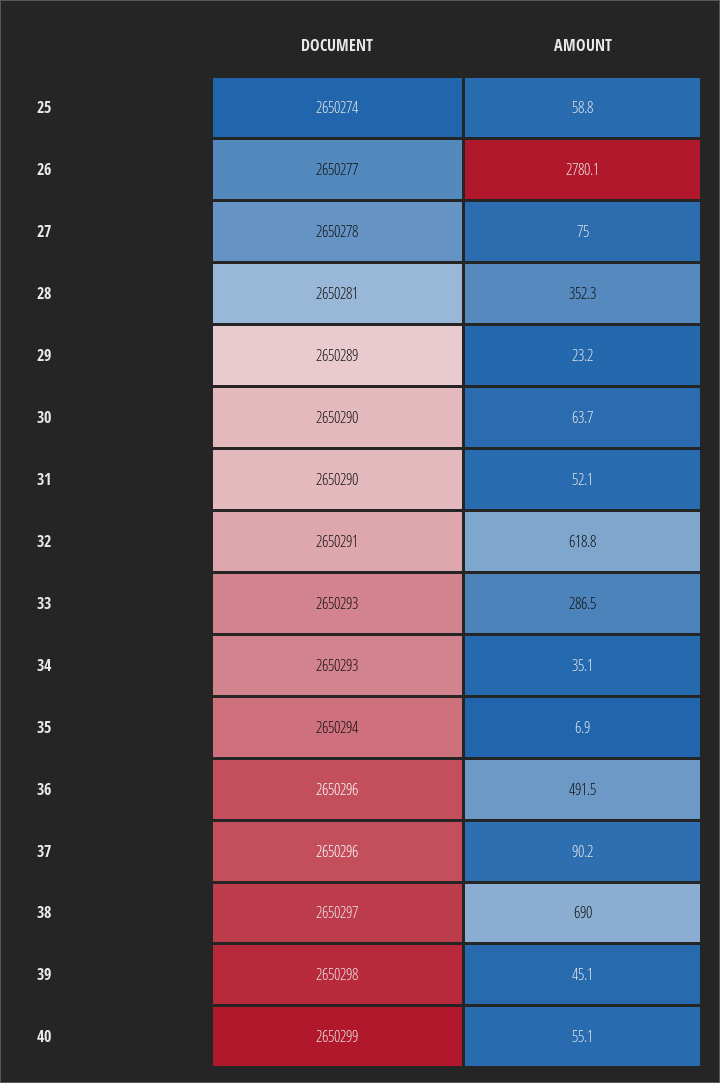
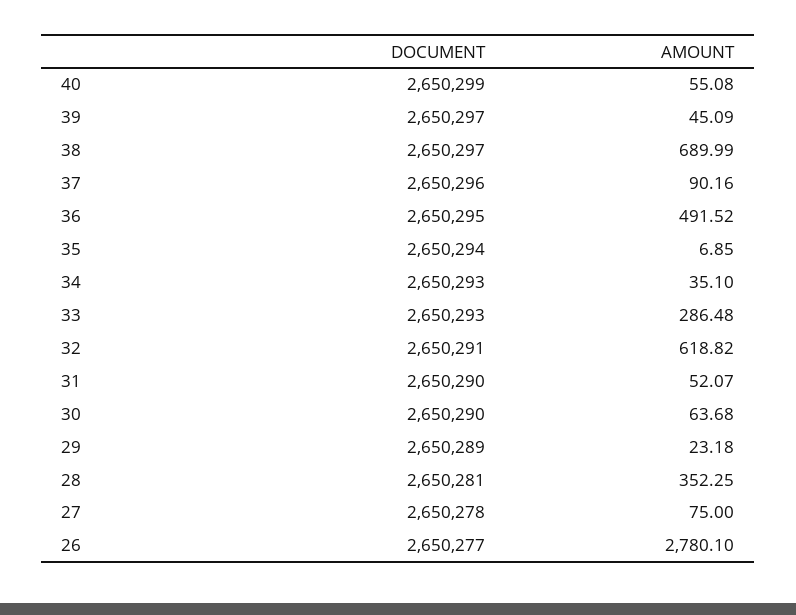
DOCUMENT, 25: 2650274 -> none
AMOUNT, 25: 58.8 -> none
DOCUMENT, 36: 2650296 -> 2650295
DOCUMENT, 39: 2650298 -> 2650297

